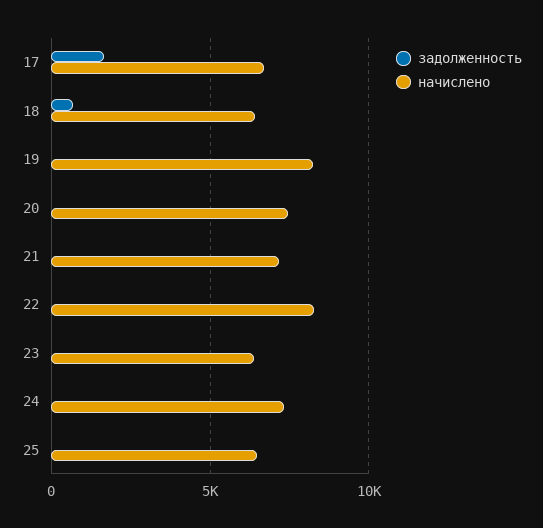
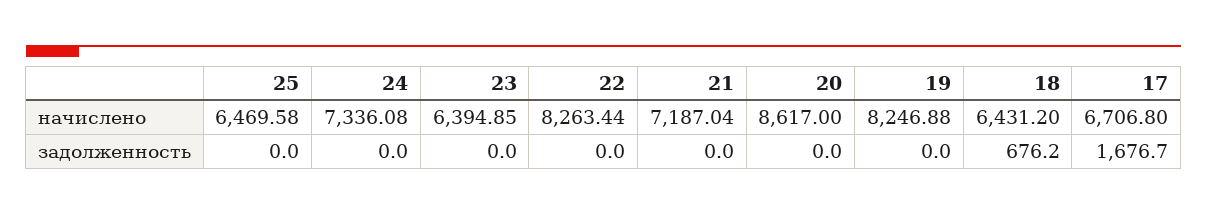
начислено, 20: 7500 -> 8617

